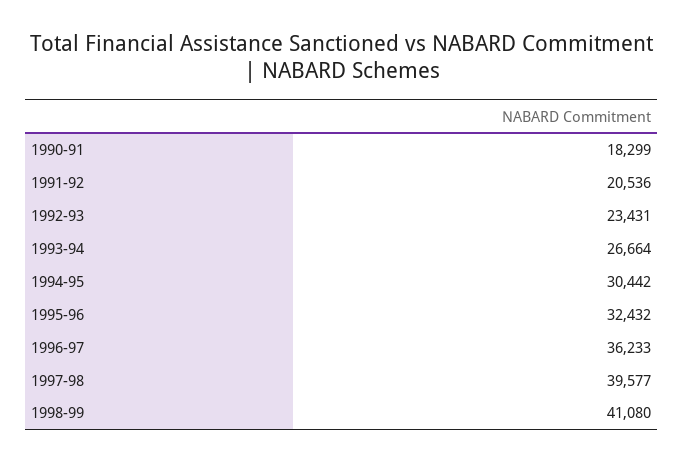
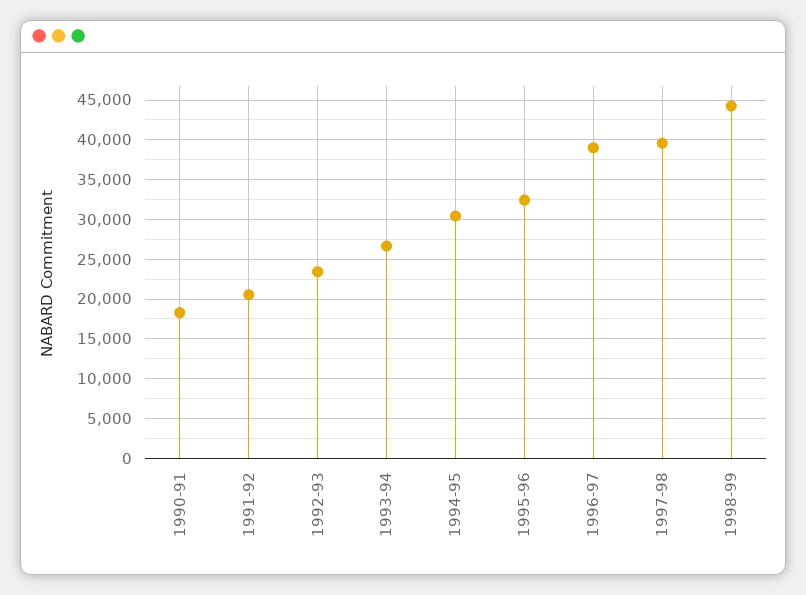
1996-97: 36233 -> 39000
1998-99: 41080 -> 44000

